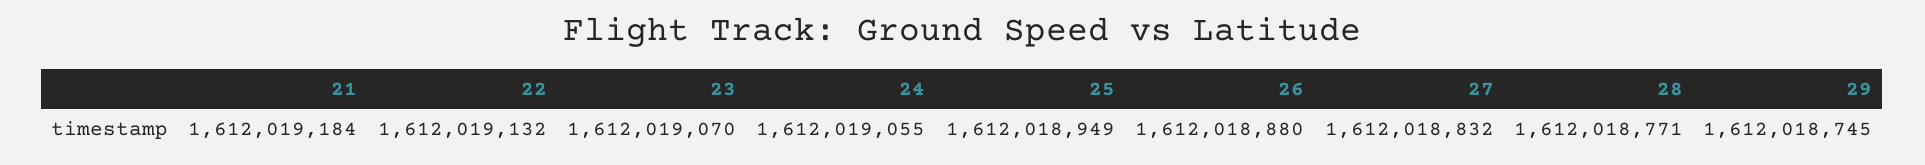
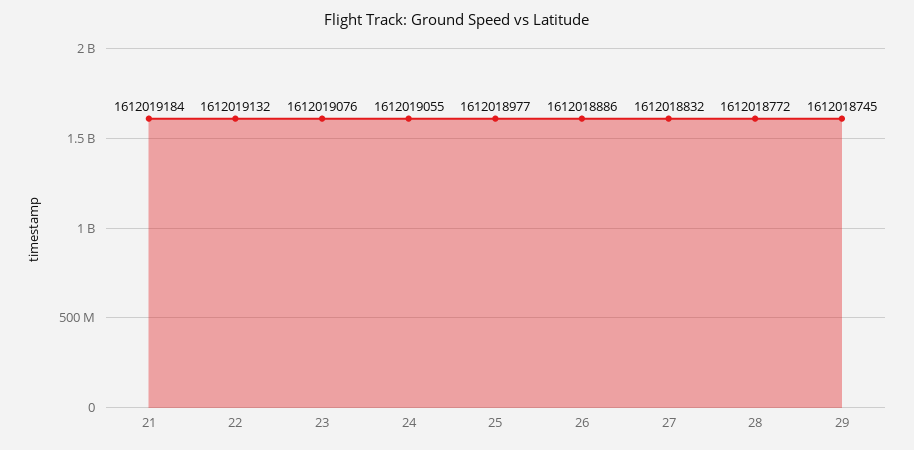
23: 1612019070 -> 1612019076
25: 1612018949 -> 1612018977
26: 1612018880 -> 1612018886
28: 1612018771 -> 1612018772

